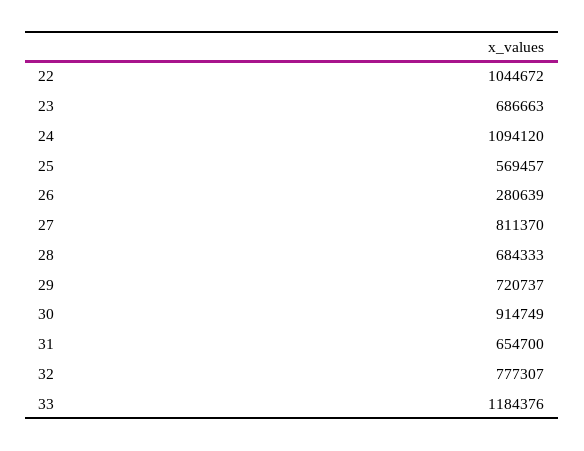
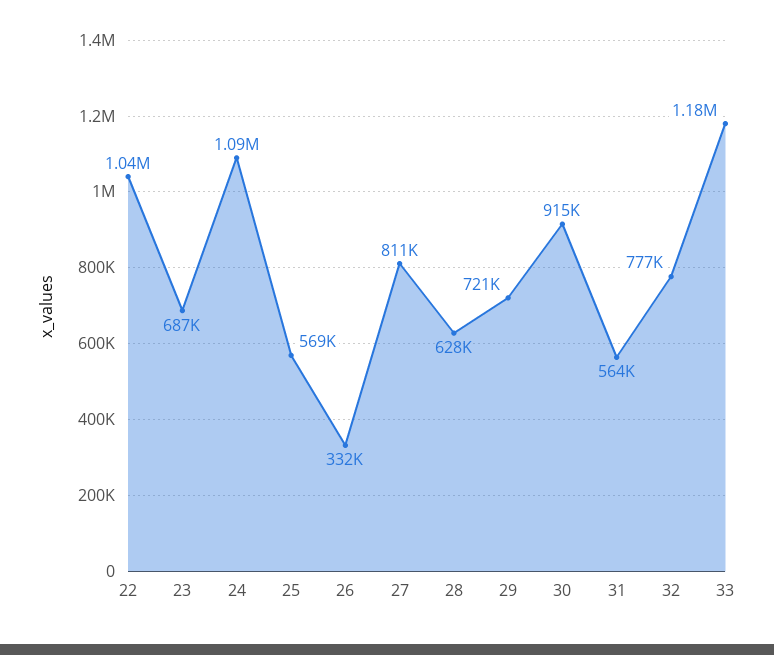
26: 280639 -> 332000
28: 684333 -> 628000
31: 654700 -> 564000

